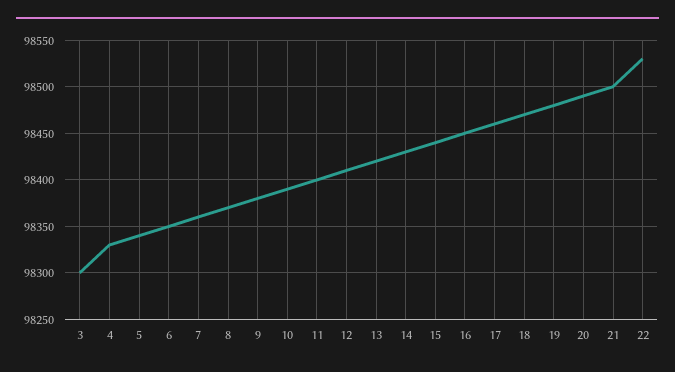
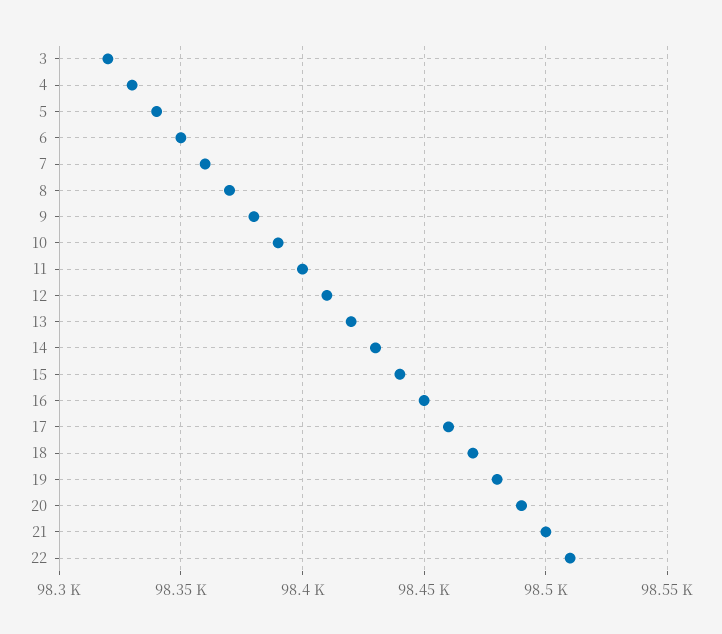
3: 98300 -> 98320
22: 98530 -> 98510

